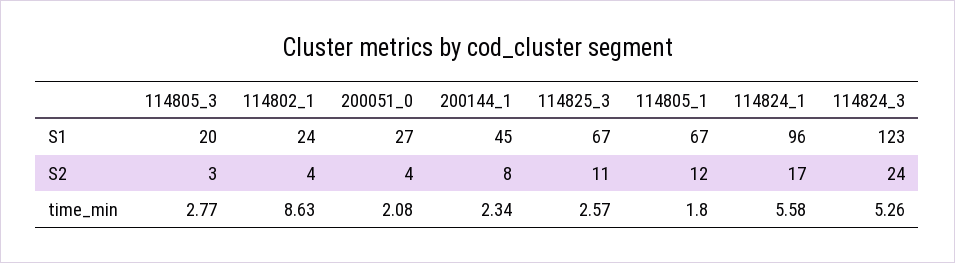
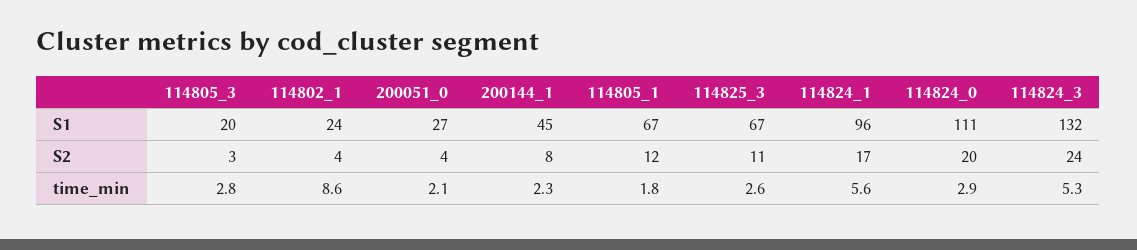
114824_3, S1: 123 -> 132
114824_0, S1: none -> 111
114824_0, S2: none -> 20
114824_0, time_min: none -> 2.9

